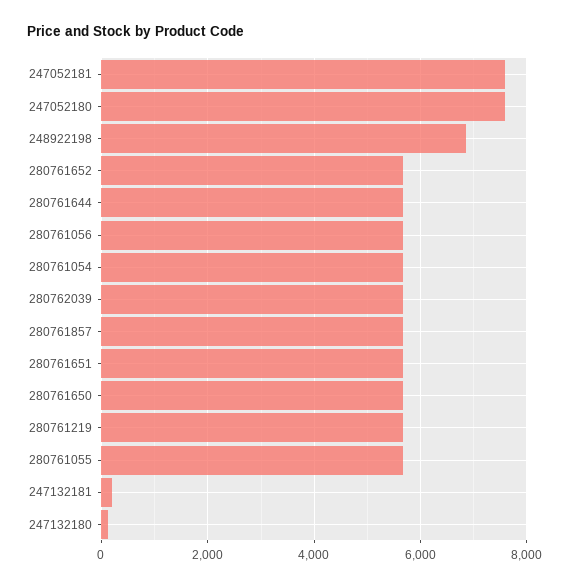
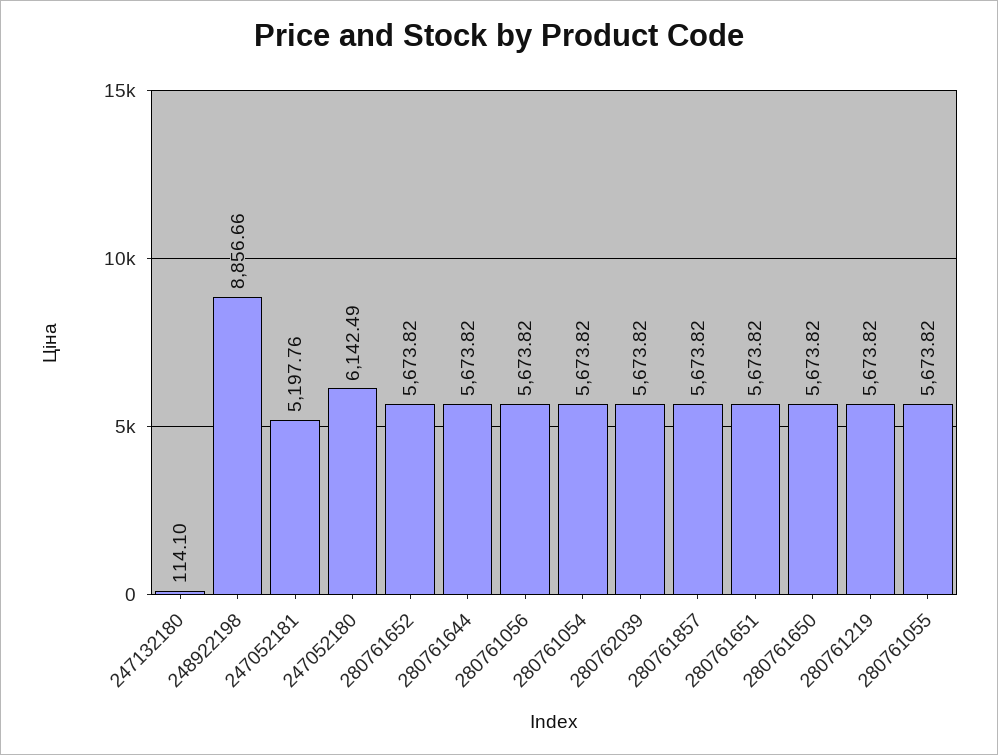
247052181: 7600 -> 5197.76
247052180: 7600 -> 6142.49
248922198: 6800 -> 8856.66
247132181: 200 -> none

